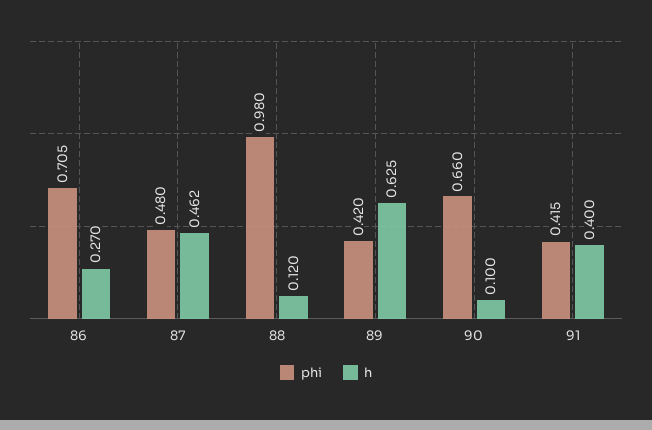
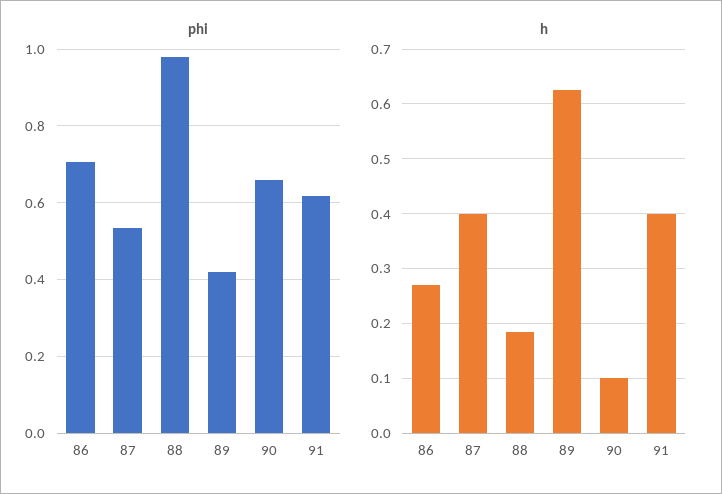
phi, 87: 0.48 -> 0.54
h, 87: 0.462 -> 0.4
h, 88: 0.12 -> 0.18
phi, 91: 0.415 -> 0.62

